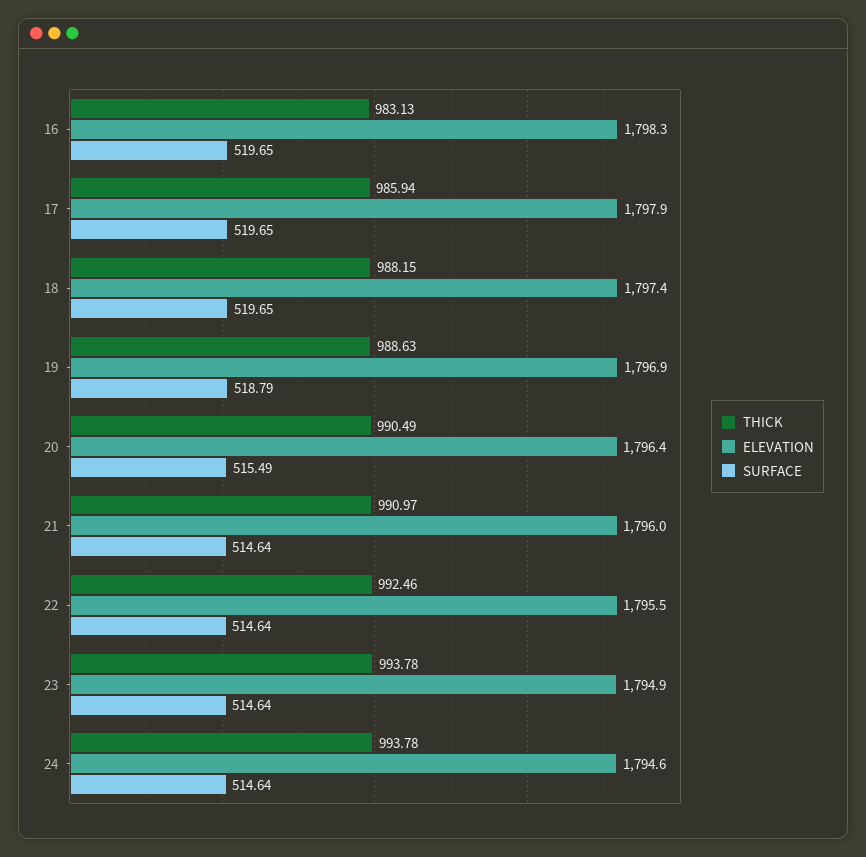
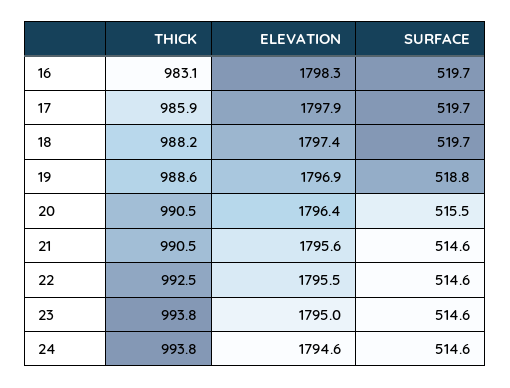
THICK, 21: 990.97 -> 990.5
ELEVATION, 21: 1796 -> 1795.6
ELEVATION, 23: 1794.9 -> 1795

